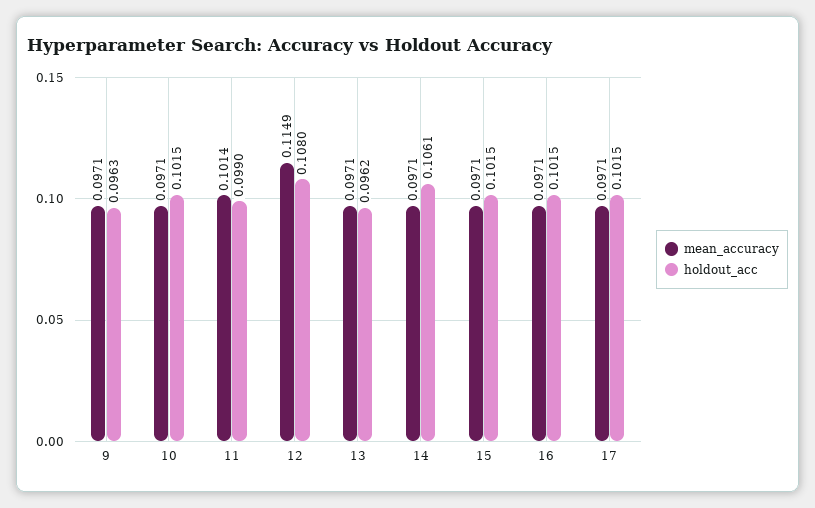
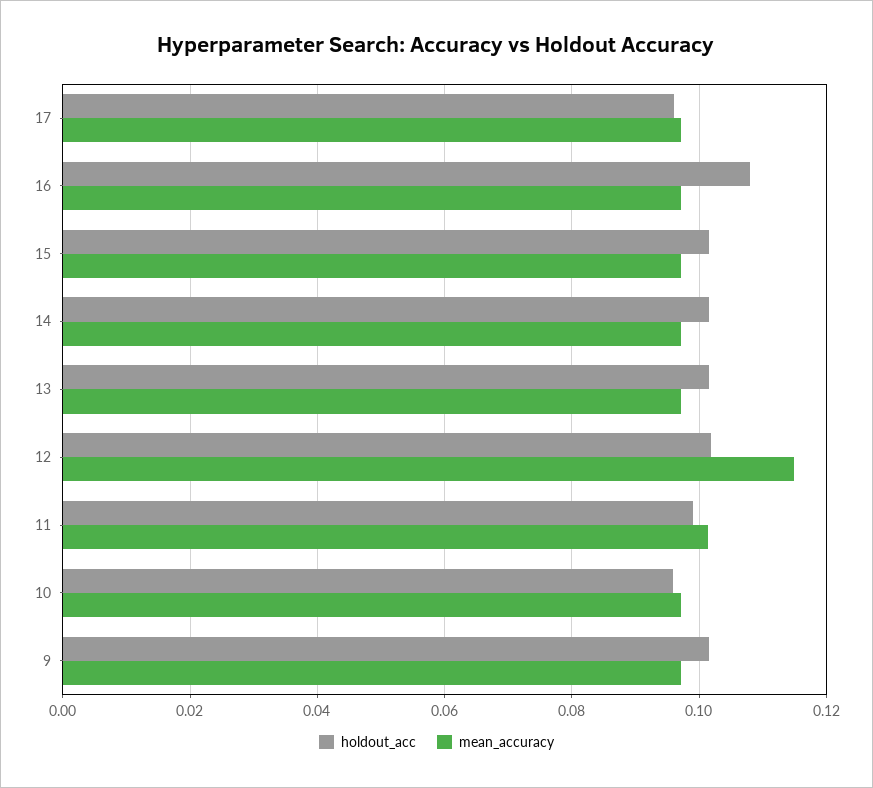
holdout_acc, 9: 0.0963 -> 0.102
holdout_acc, 10: 0.1015 -> 0.096
holdout_acc, 12: 0.108 -> 0.102
holdout_acc, 13: 0.0962 -> 0.102
holdout_acc, 14: 0.1061 -> 0.102
holdout_acc, 16: 0.1015 -> 0.108
holdout_acc, 17: 0.1015 -> 0.096

